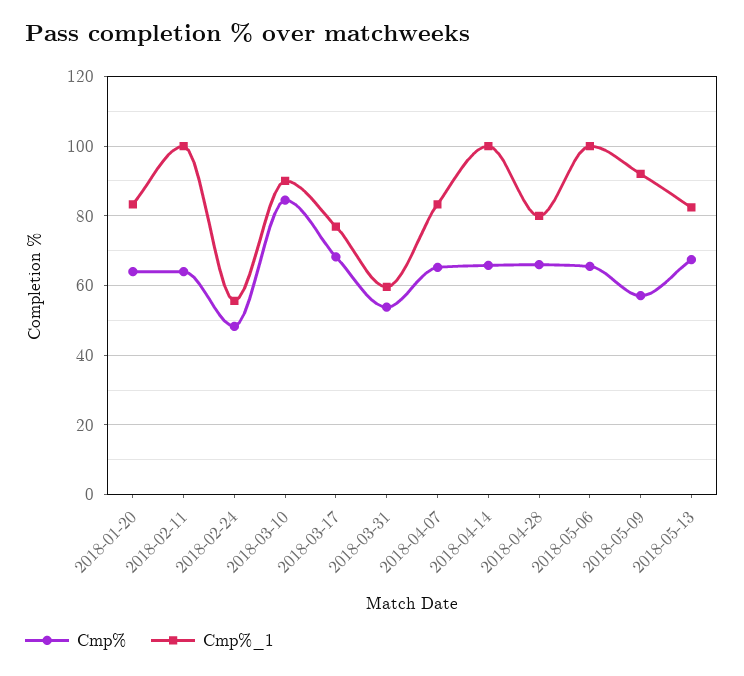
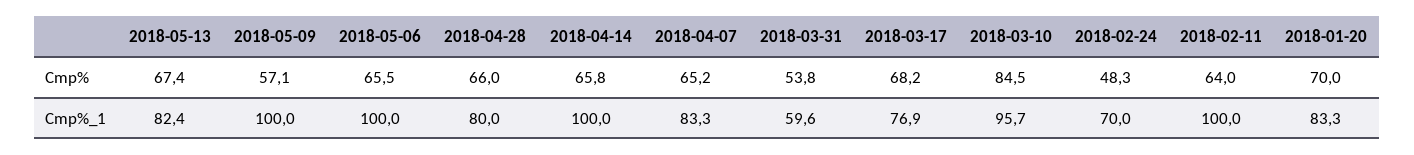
Cmp%, 2018-01-20: 64 -> 70
Cmp%_1, 2018-02-24: 56 -> 70
Cmp%_1, 2018-03-10: 90 -> 95.7
Cmp%_1, 2018-05-09: 92 -> 100

